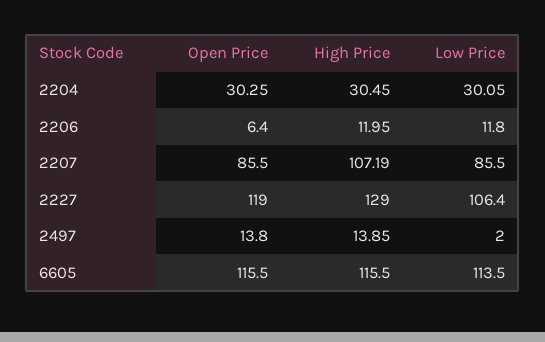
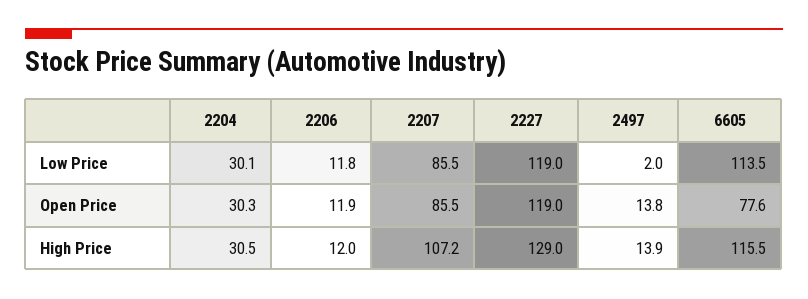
Open Price, 2206: 6.4 -> 11.9
Low Price, 2227: 106.4 -> 119
Open Price, 6605: 115.5 -> 77.6

